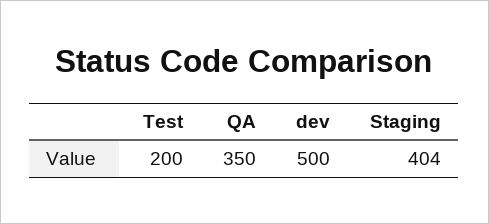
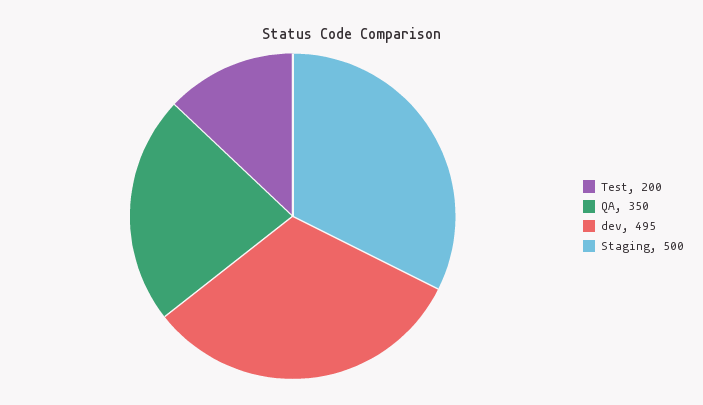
dev: 500 -> 495
Staging: 404 -> 500

